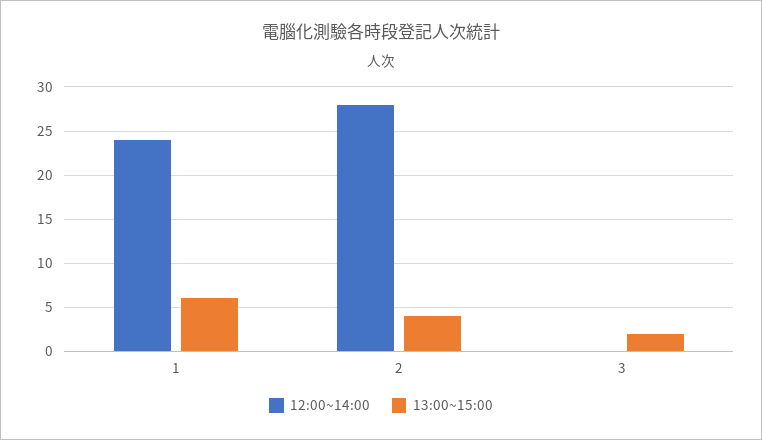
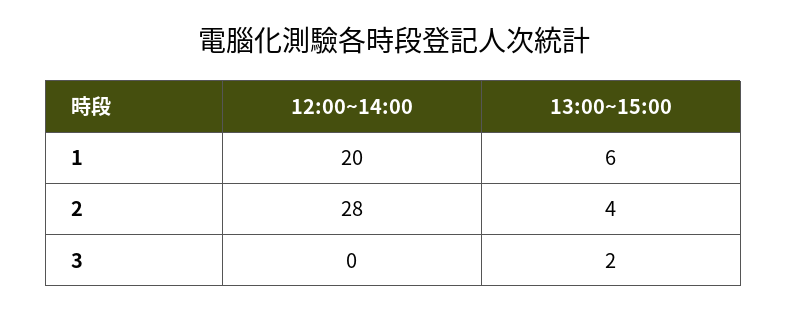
12:00~14:00, 1: 24 -> 20

